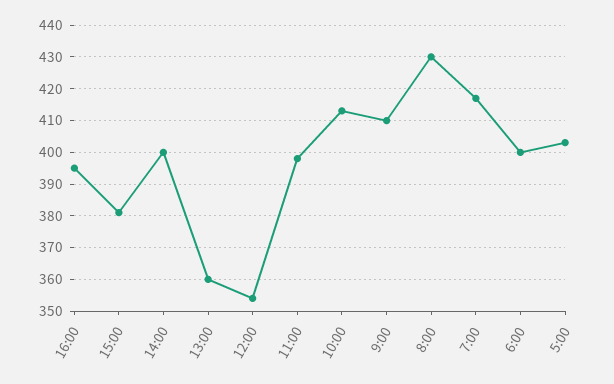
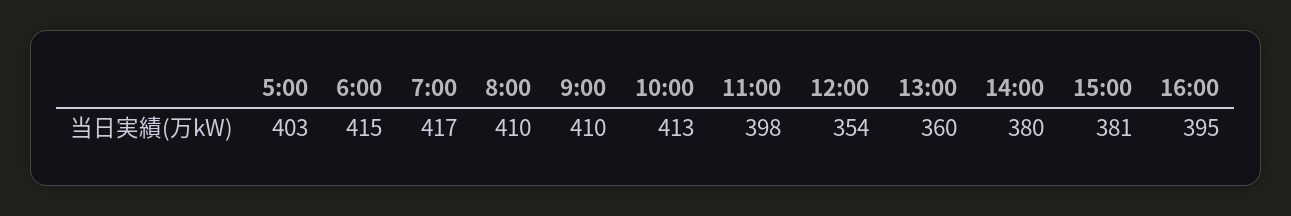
14:00: 400 -> 380
8:00: 430 -> 410
6:00: 400 -> 415

